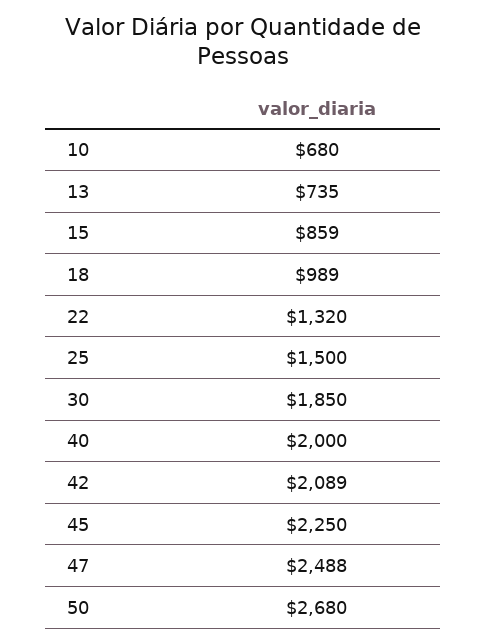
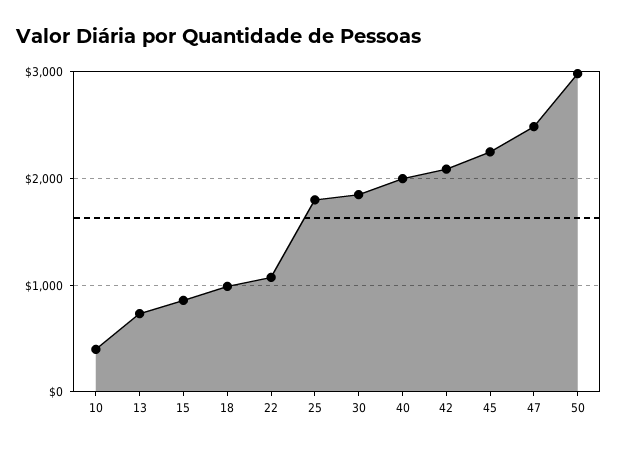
10: 680 -> 400
22: 1320 -> 1100
25: 1500 -> 1800
50: 2680 -> 3000

